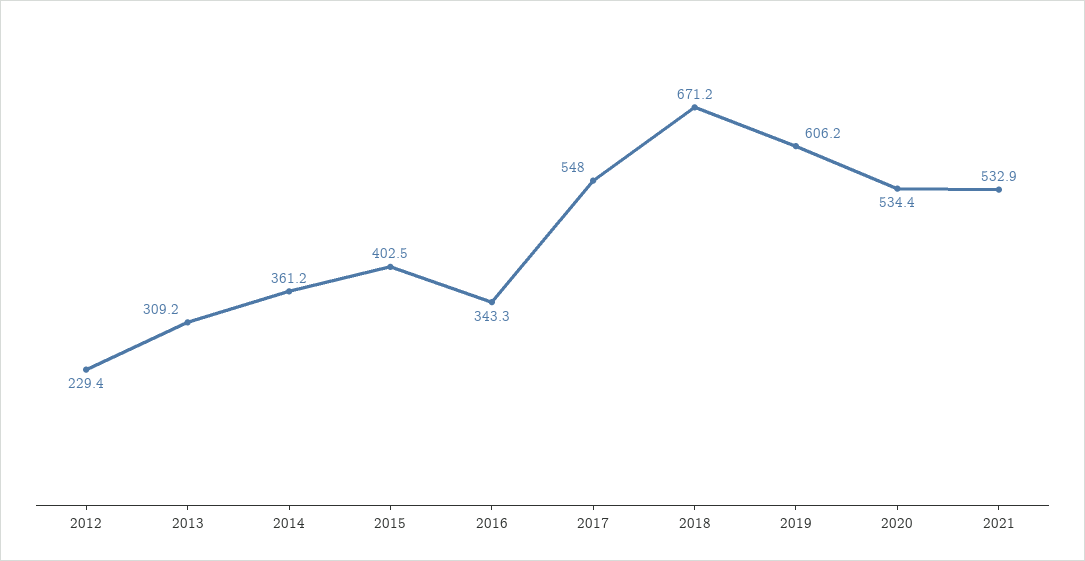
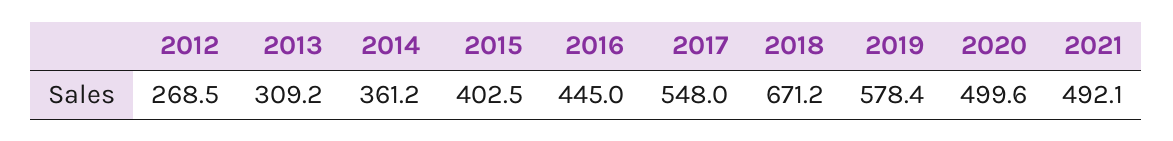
2012: 229.4 -> 268.5
2016: 343.3 -> 445
2019: 606.2 -> 578.4
2020: 534.4 -> 499.6
2021: 532.9 -> 492.1

